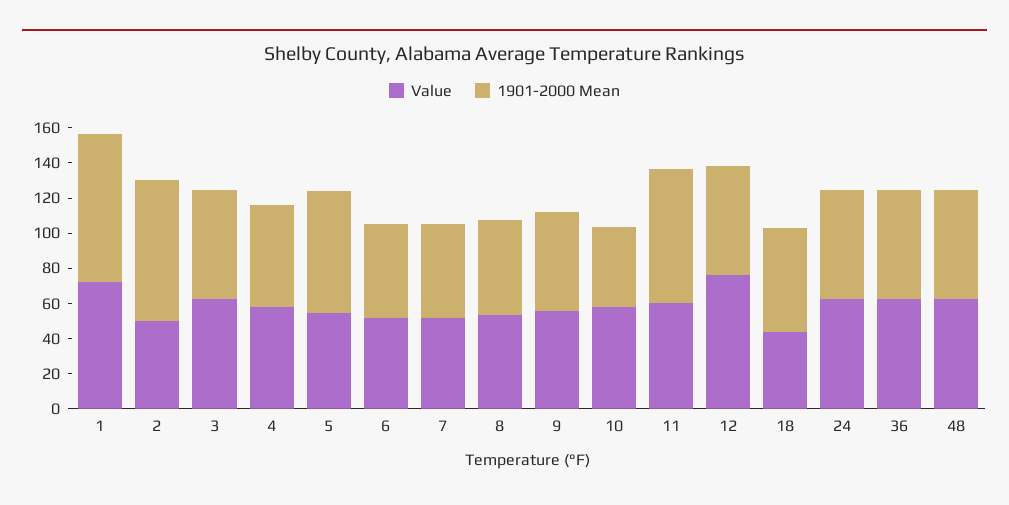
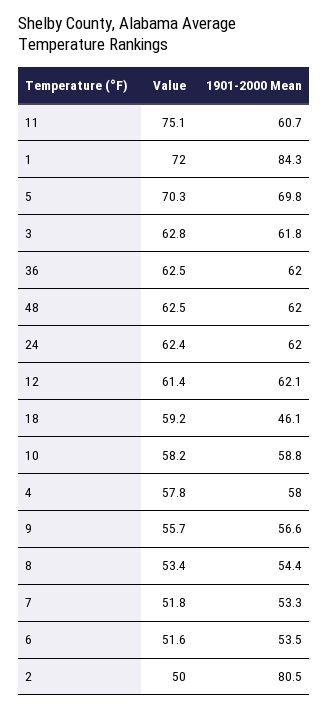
Value, 5: 55 -> 70.3
1901-2000 Mean, 10: 45 -> 58.8
Value, 11: 60 -> 75.1
1901-2000 Mean, 11: 75 -> 60.7
Value, 12: 75 -> 61.4
Value, 18: 45 -> 59.2
1901-2000 Mean, 18: 60 -> 46.1

